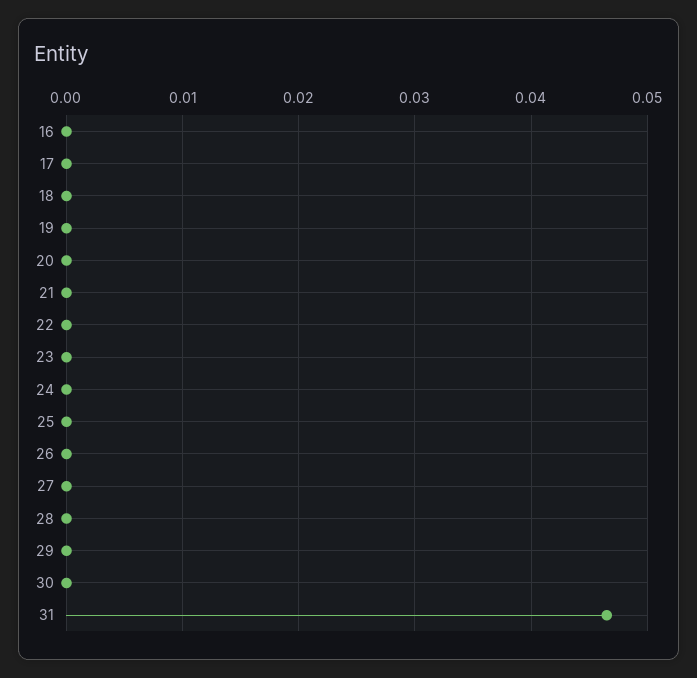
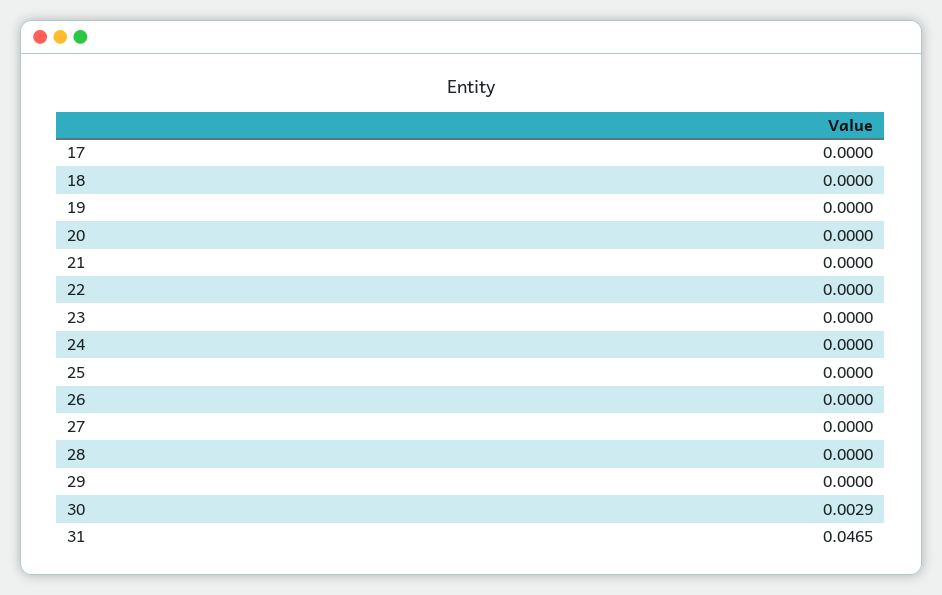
16: 0 -> none
30: 0 -> 0.0029

